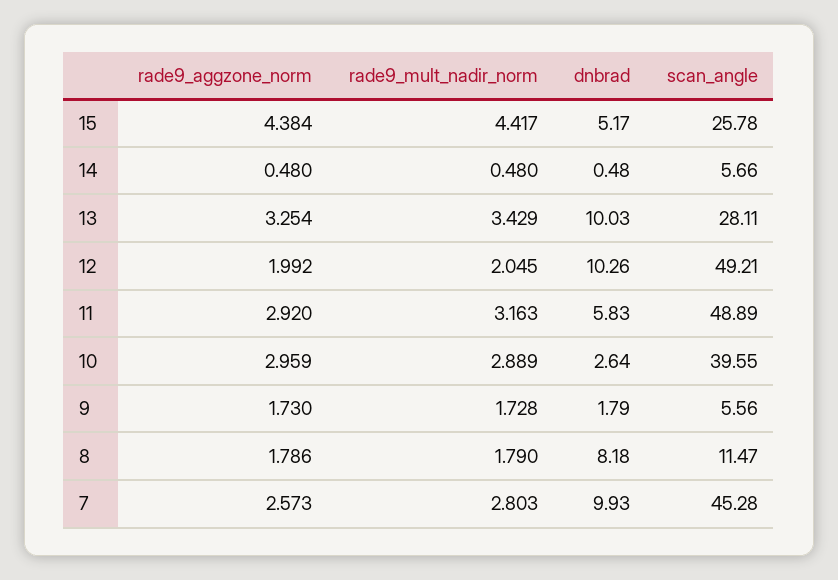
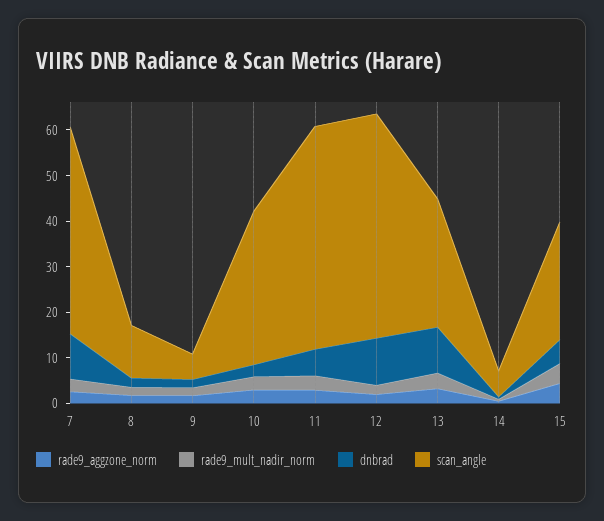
scan_angle, 10: 39.55 -> 34
dnbrad, 8: 8.18 -> 2

